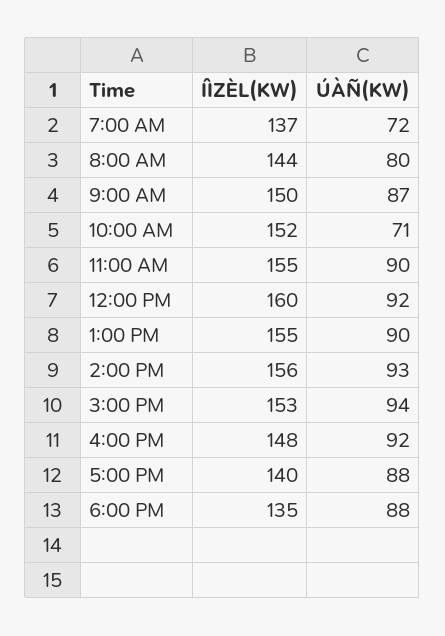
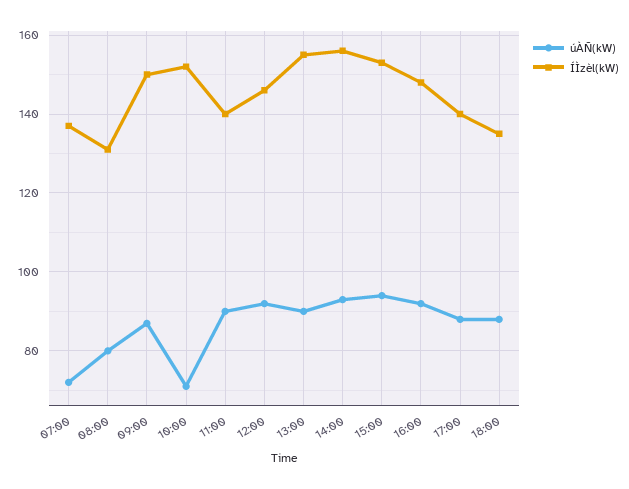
ÍÌZÈL(KW), 8:00 AM: 144 -> 130
ÍÌZÈL(KW), 11:00 AM: 155 -> 140
ÍÌZÈL(KW), 12:00 PM: 160 -> 145

